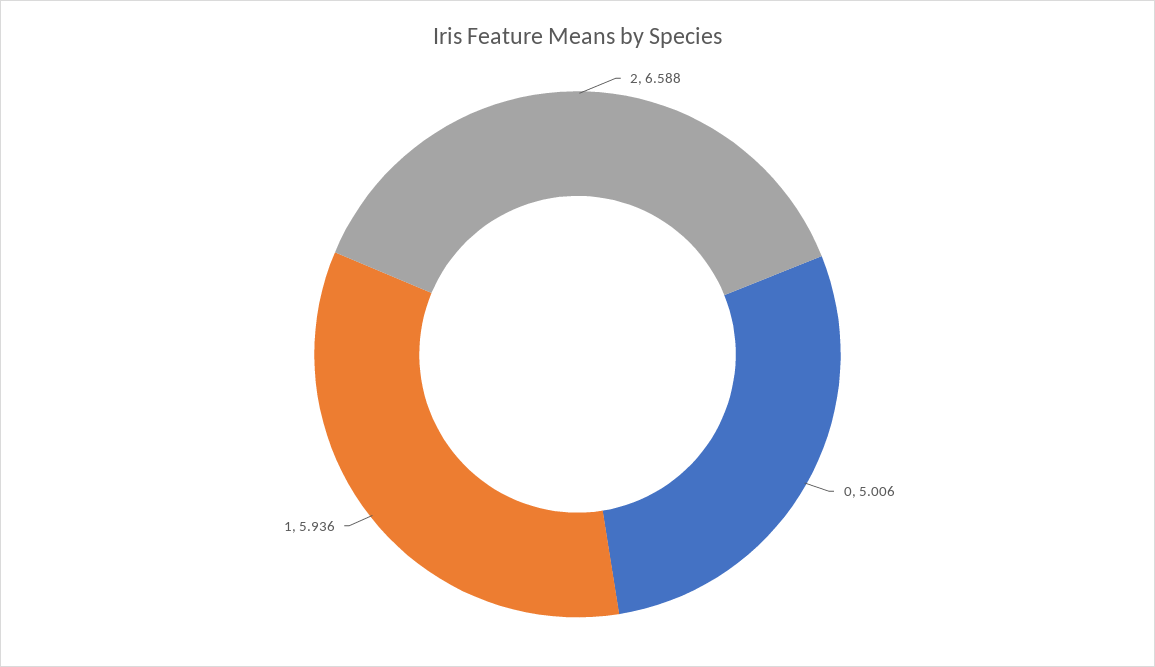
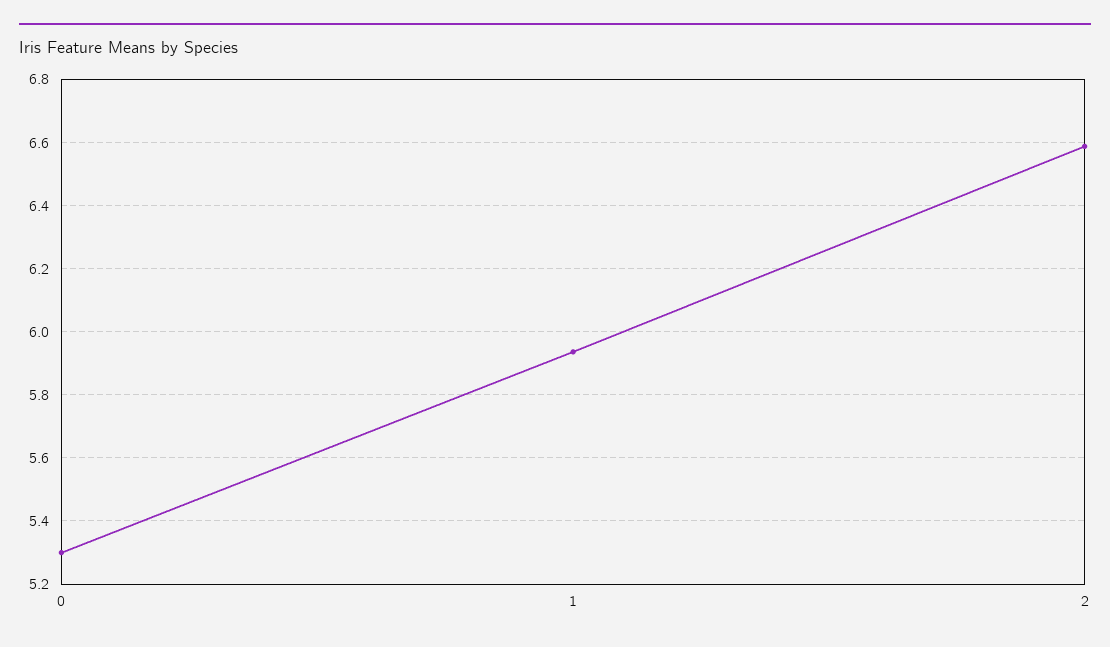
0: 5.006 -> 5.3

